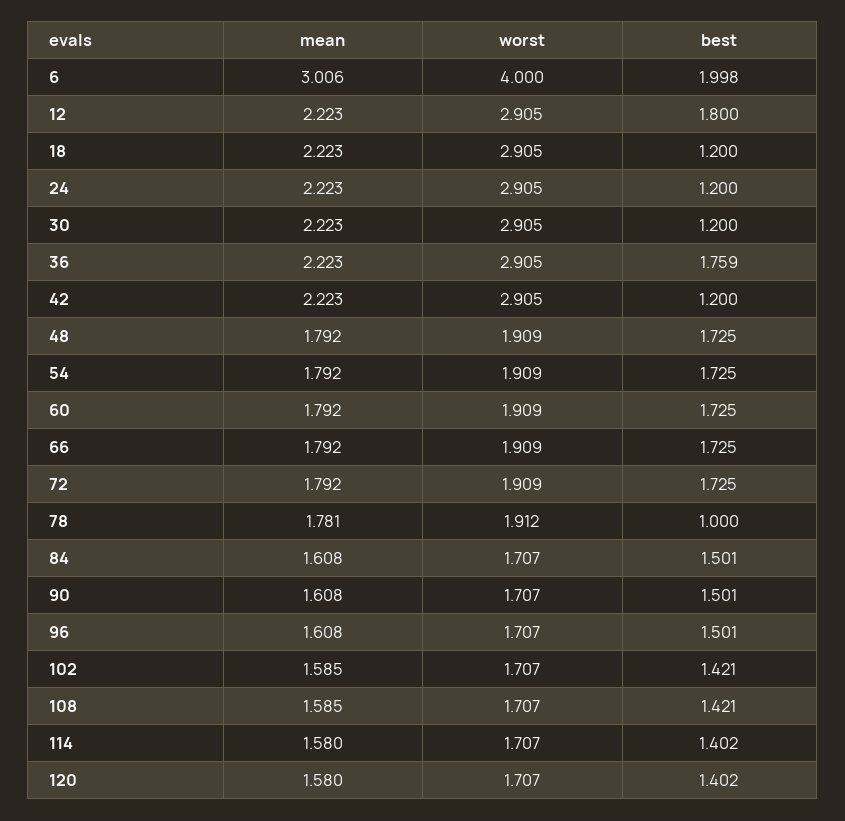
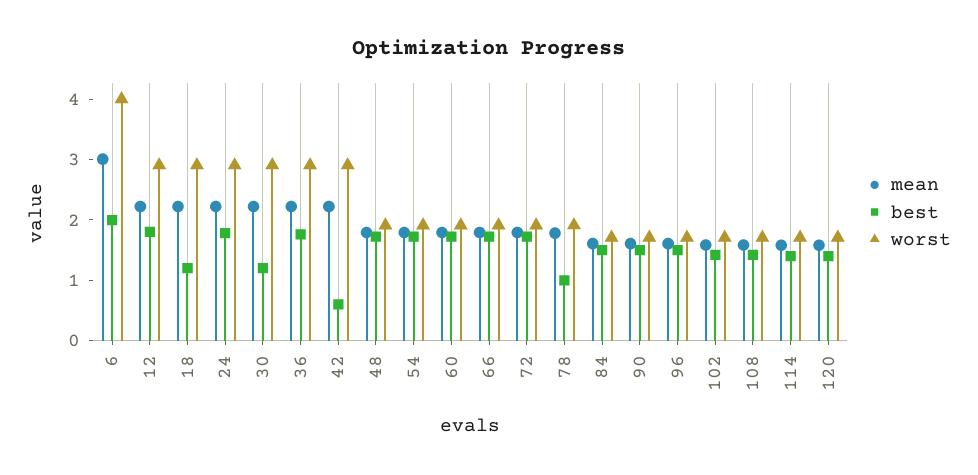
best, 24: 1.2 -> 1.8
best, 42: 1.2 -> 0.6

